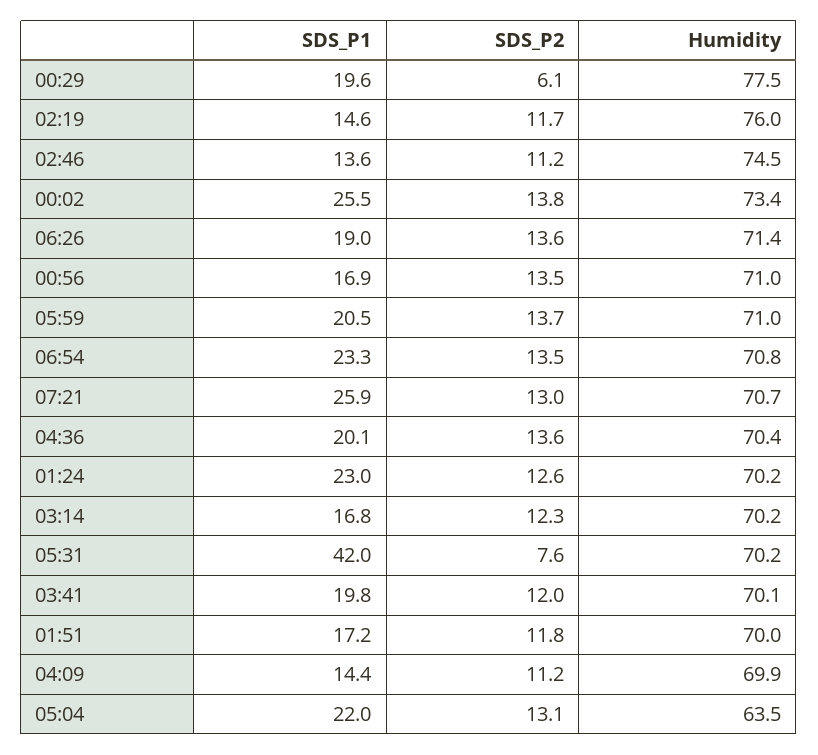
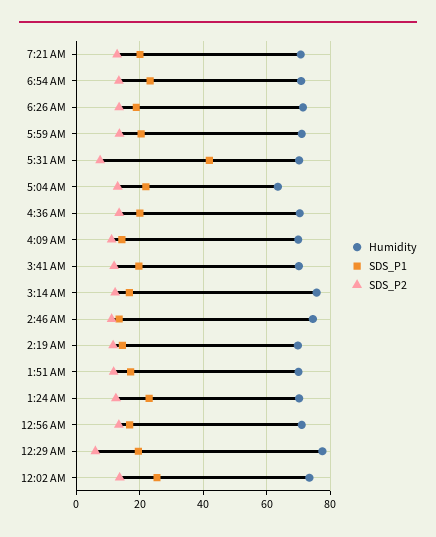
Humidity, 02:19: 76 -> 70
SDS_P1, 07:21: 25.9 -> 20
Humidity, 03:14: 70.2 -> 76

